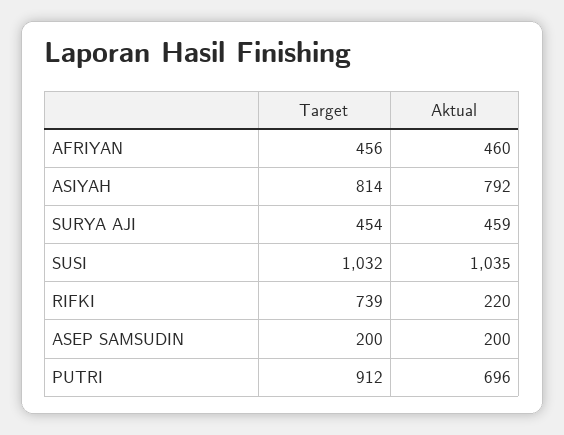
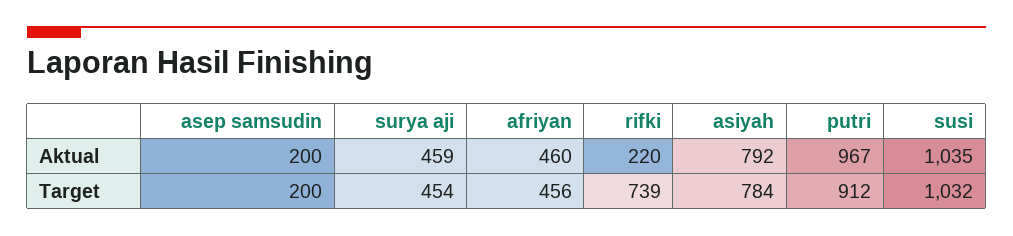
Target, ASIYAH: 814 -> 784
Aktual, PUTRI: 696 -> 967

